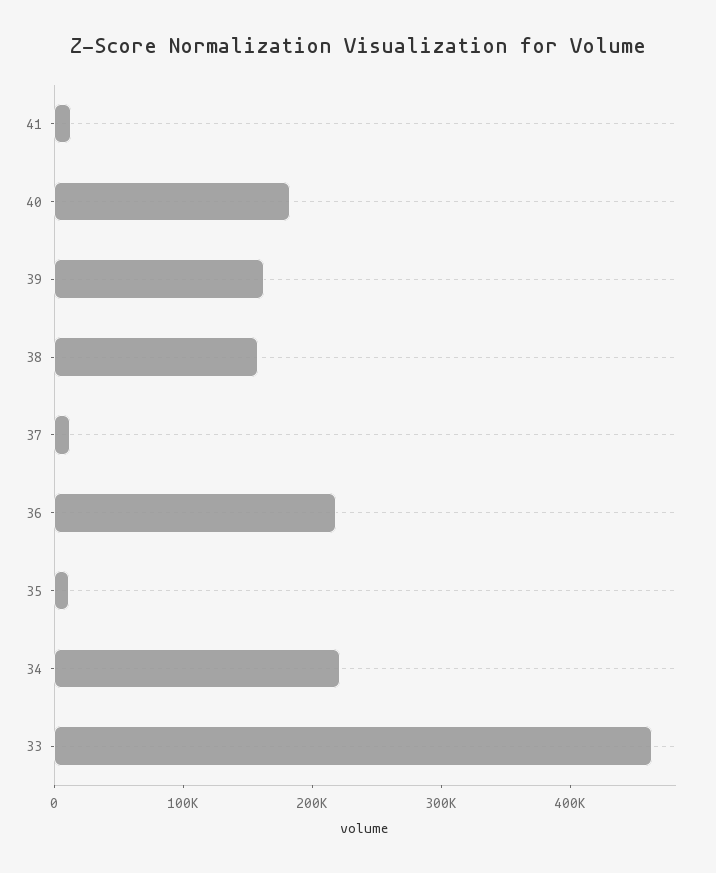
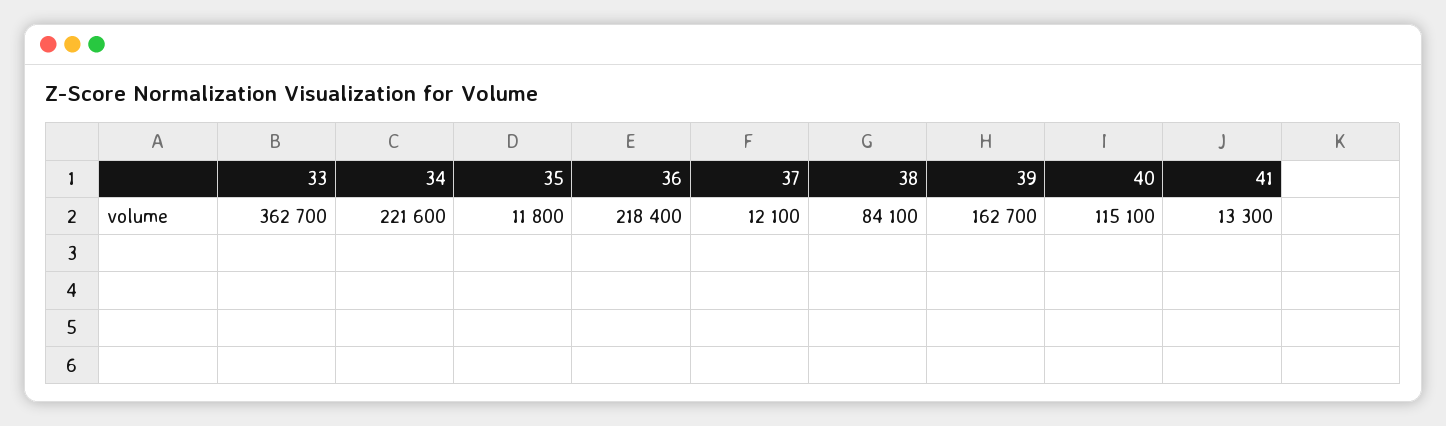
40: 180000 -> 115100
38: 160000 -> 84100
33: 460000 -> 362700

